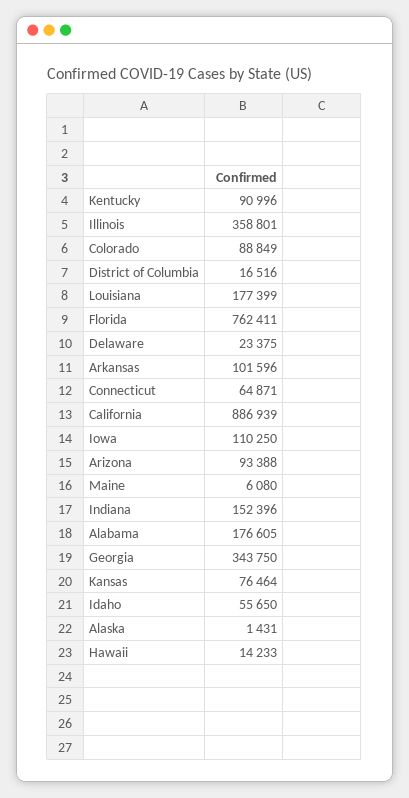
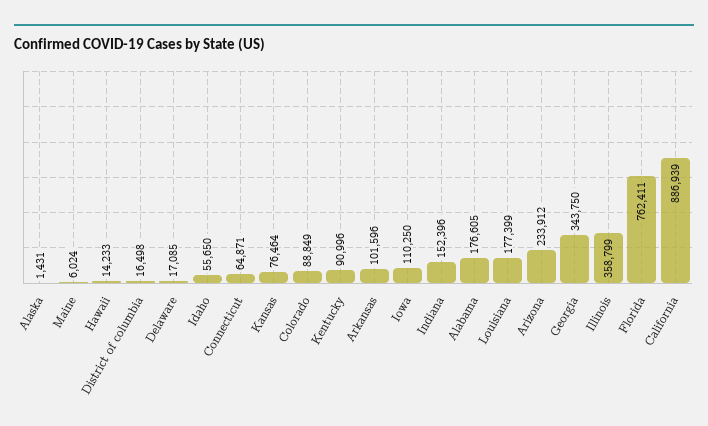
Illinois: 358801 -> 358799
District of Columbia: 16516 -> 16498
Delaware: 23375 -> 17085
Arizona: 93388 -> 233912
Maine: 6080 -> 6024

